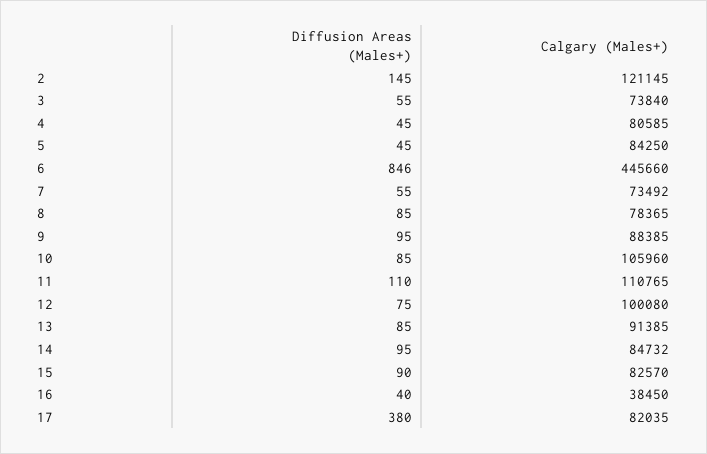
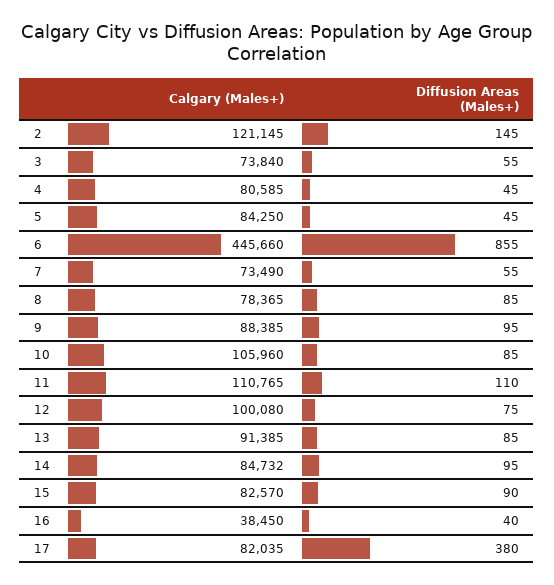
Diffusion Areas (Males+), 6: 846 -> 855
Calgary (Males+), 7: 73492 -> 73490

